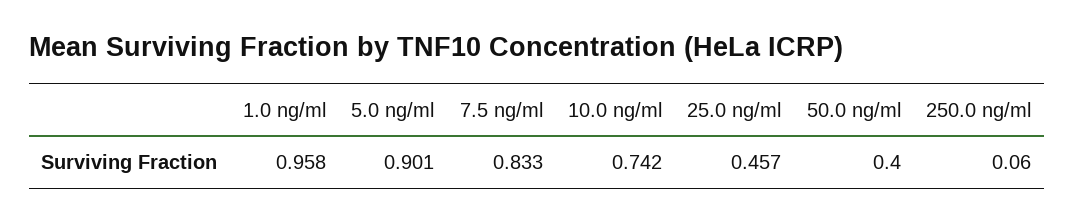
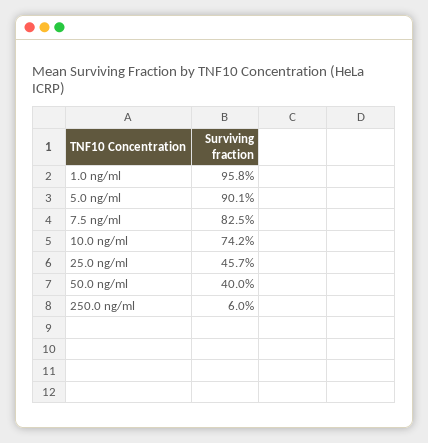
7.5 ng/ml: 0.833 -> 0.825

